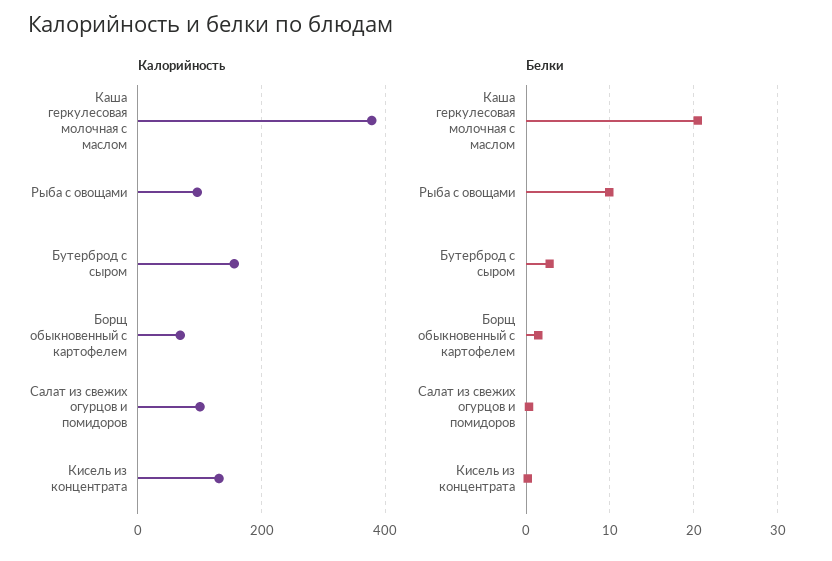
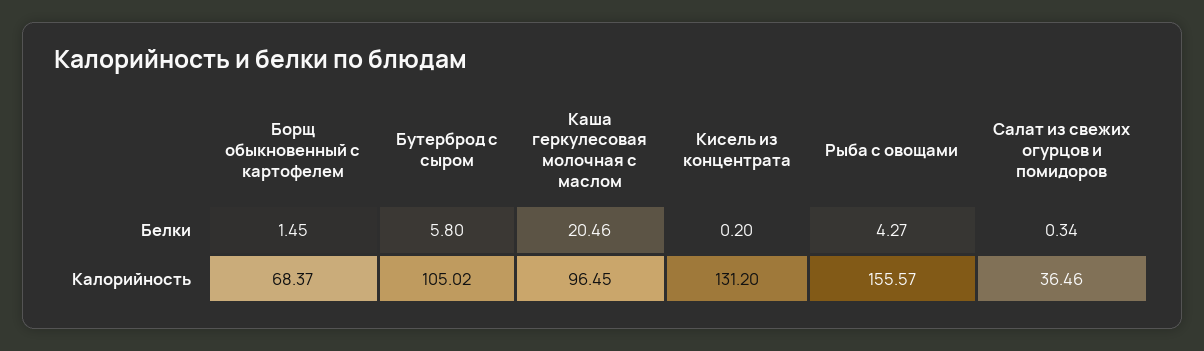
Калорийность, Каша геркулесовая молочная с маслом: 380 -> 96.45
Калорийность, Рыба с овощами: 100 -> 155.57
Калорийность, Бутерброд с сыром: 160 -> 105.02
Калорийность, Салат из свежих огурцов и помидоров: 100 -> 36.46
Белки, Рыба с овощами: 10 -> 4.27
Белки, Бутерброд с сыром: 3 -> 5.8

